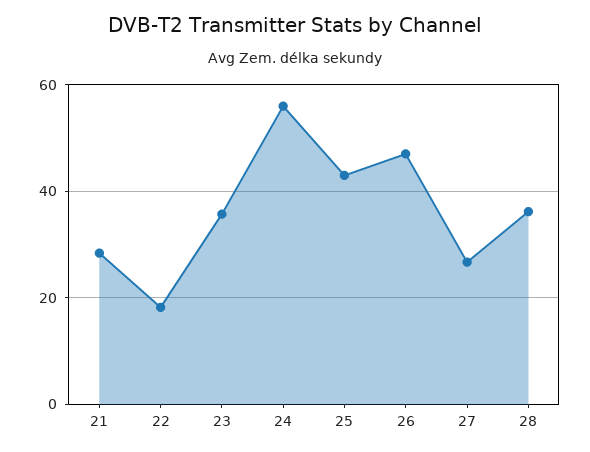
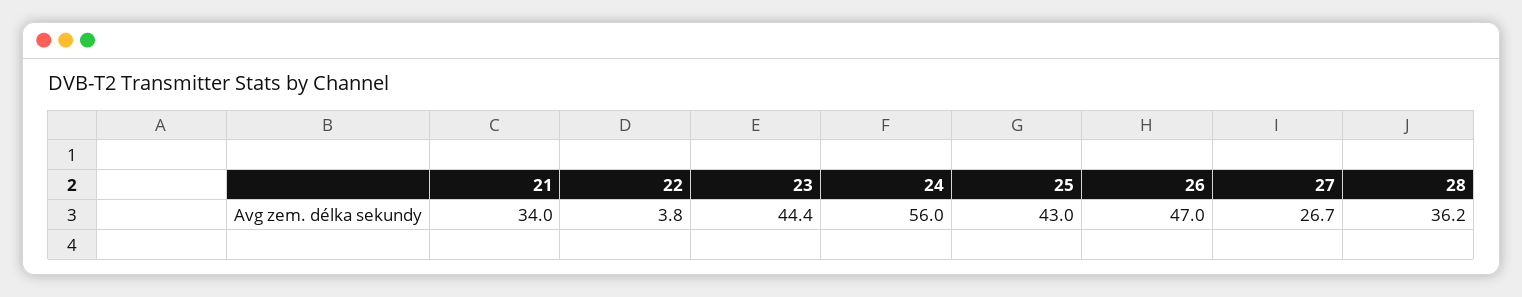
21: 28 -> 34
22: 18 -> 3.8
23: 36 -> 44.4

